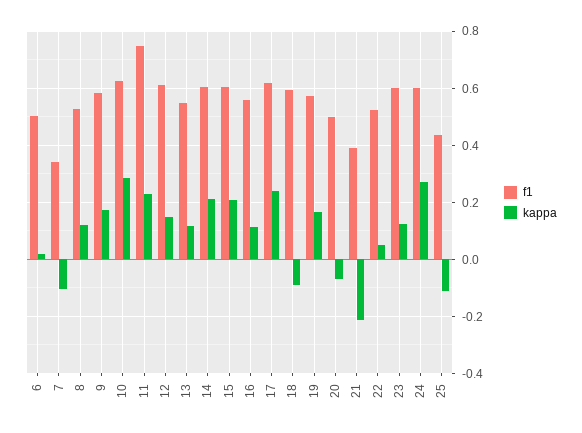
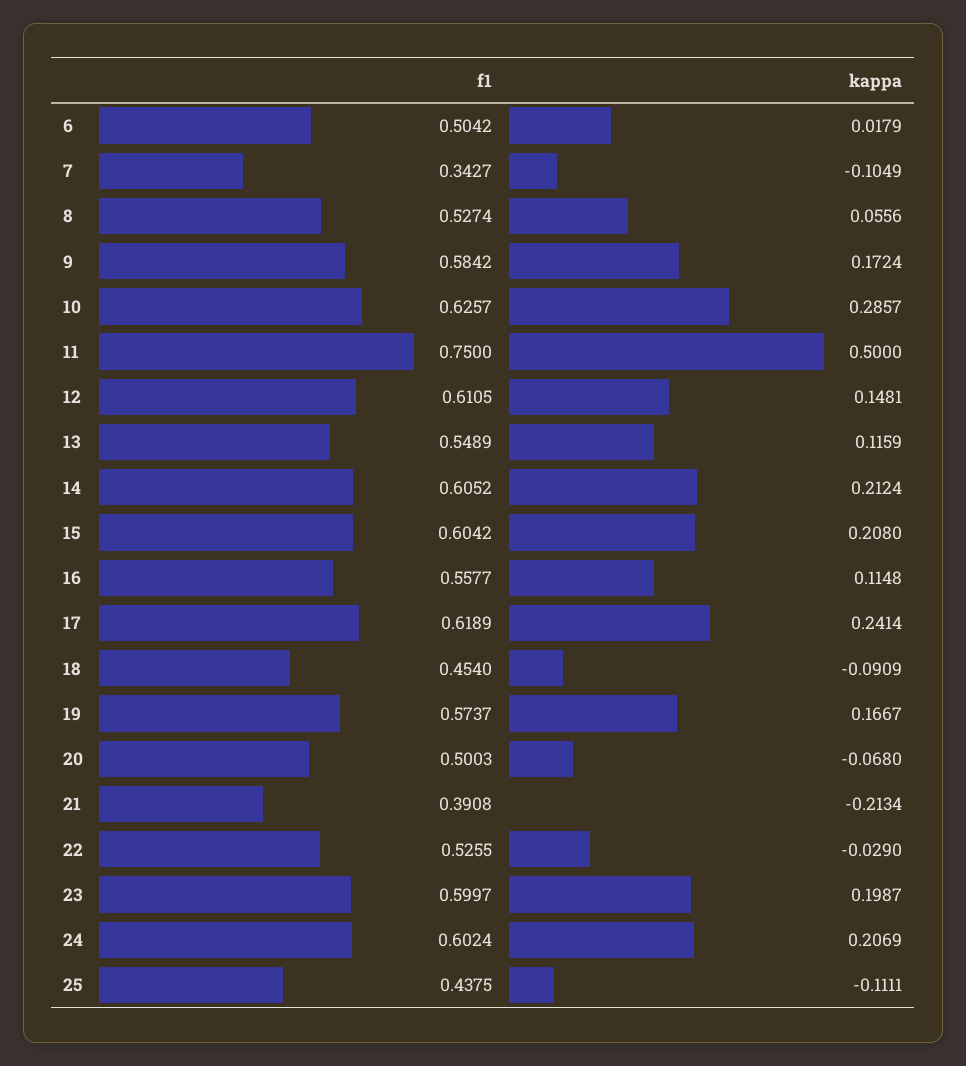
kappa, 8: 0.125 -> 0.0556
kappa, 11: 0.225 -> 0.5
f1, 18: 0.6 -> 0.454
kappa, 22: 0.05 -> -0.029
kappa, 23: 0.125 -> 0.1987
kappa, 24: 0.275 -> 0.2069

